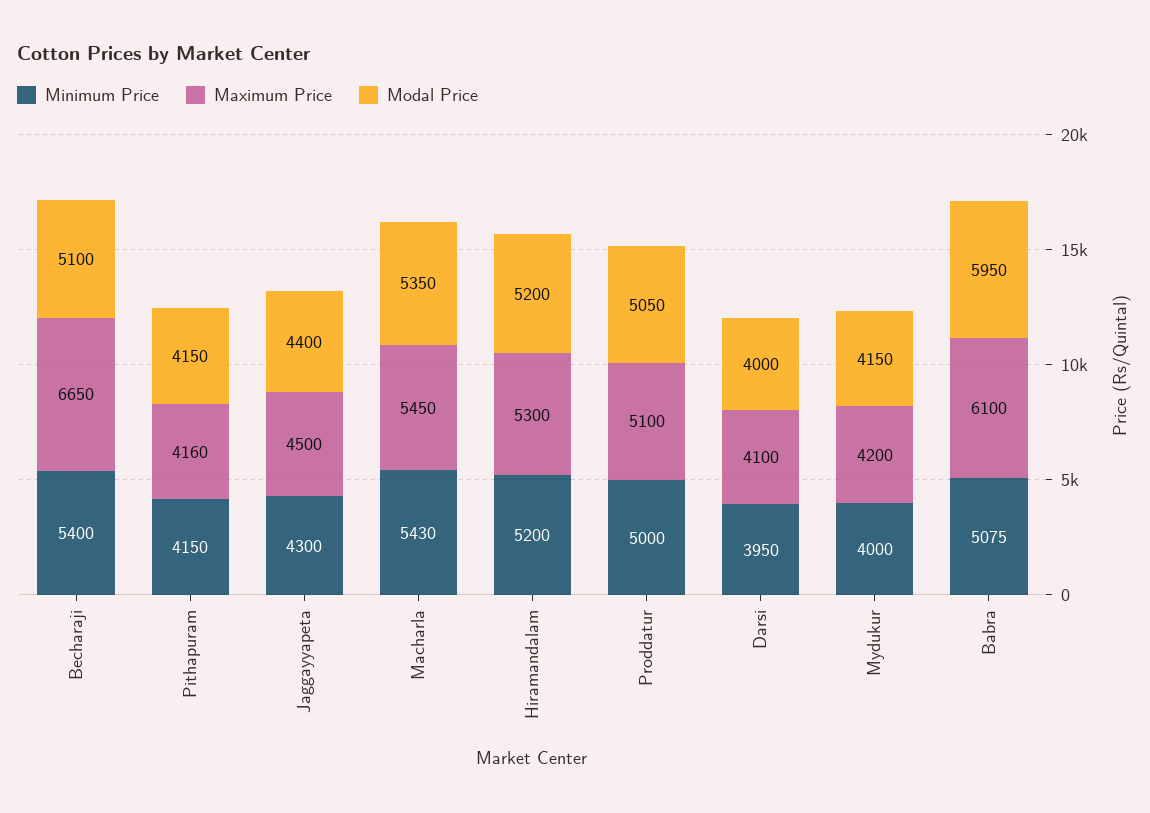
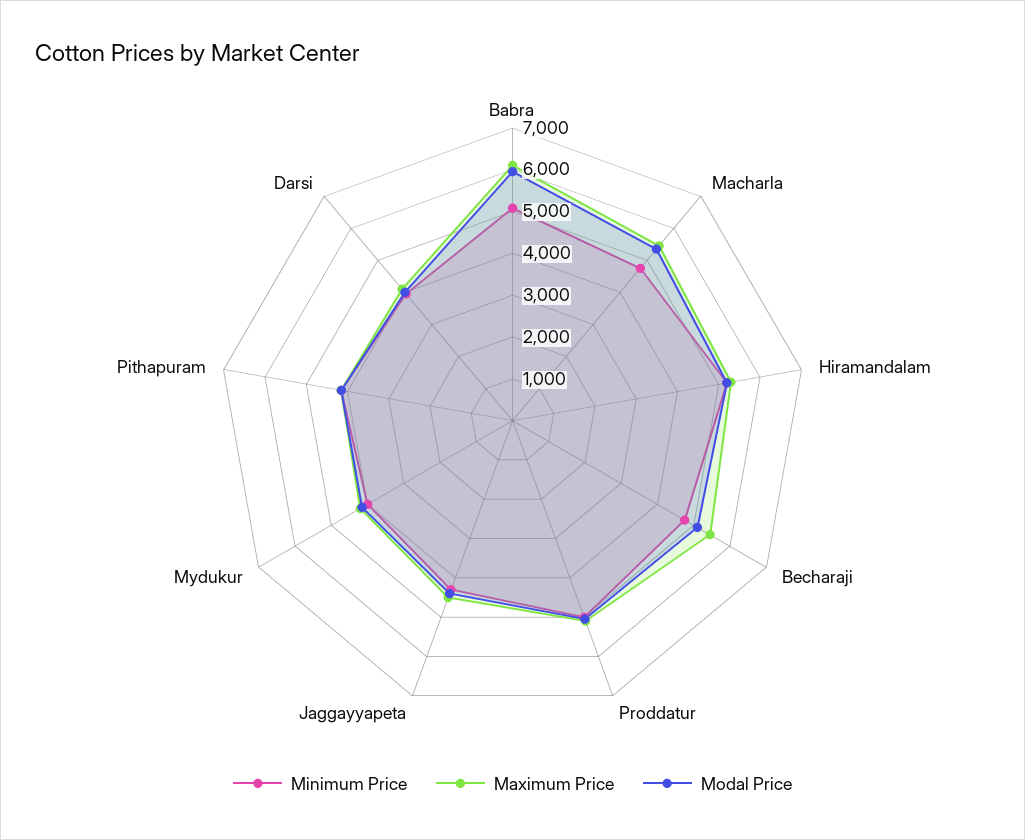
Minimum Price, Becharaji: 5400 -> 4800
Maximum Price, Becharaji: 6650 -> 5400
Minimum Price, Macharla: 5430 -> 4800

